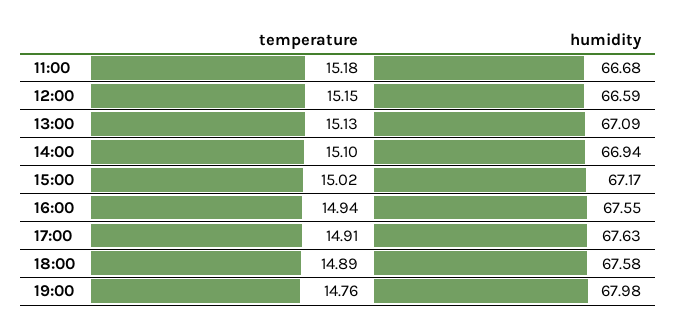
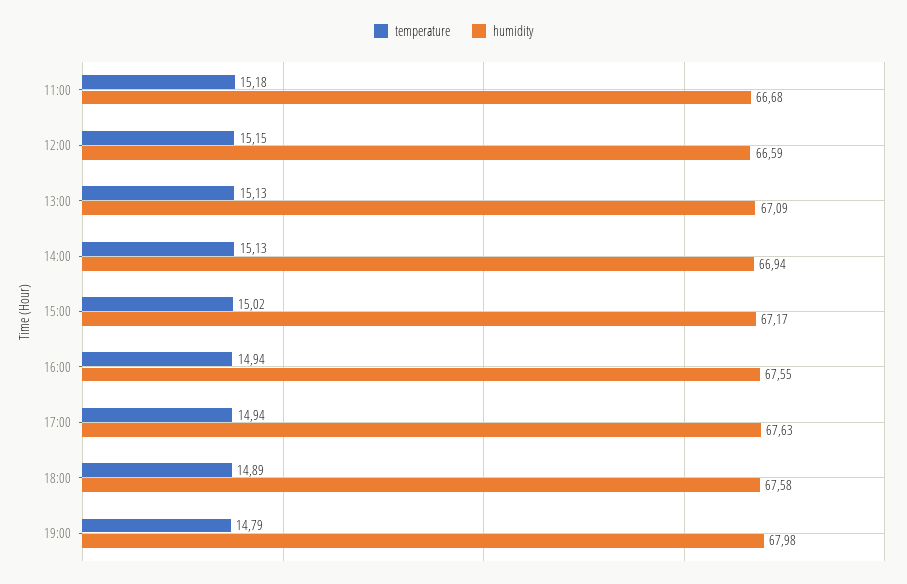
temperature, 14:00: 15.1 -> 15.13
temperature, 17:00: 14.91 -> 14.94
temperature, 19:00: 14.76 -> 14.79

